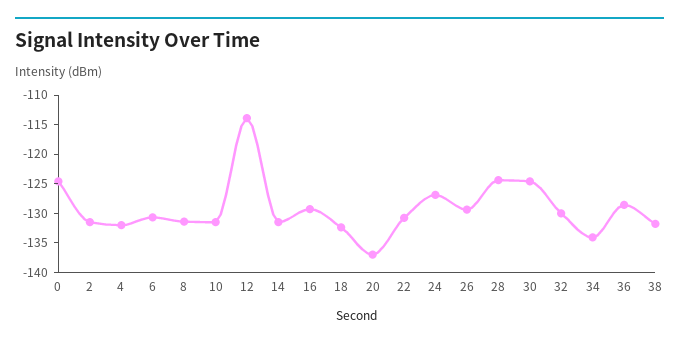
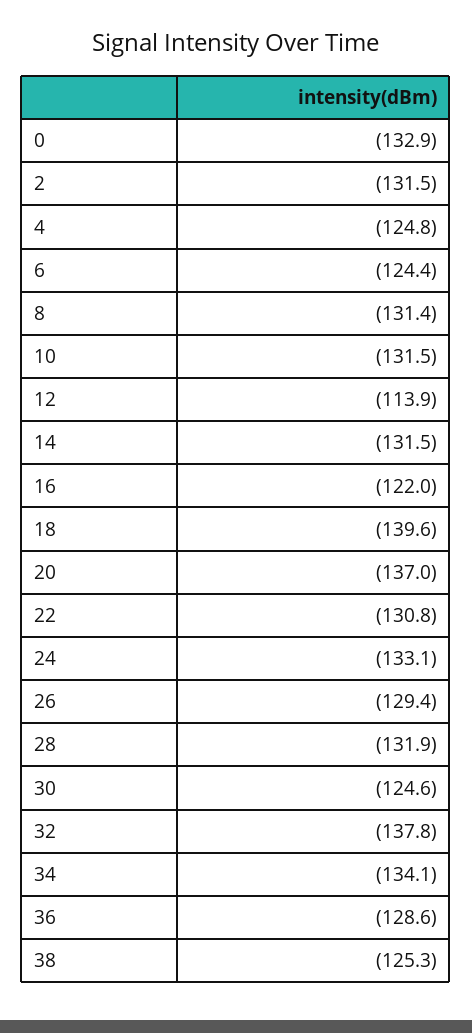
0: -125 -> -132.9
4: -132.5 -> -124.8
6: -130 -> -124.4
16: -130 -> -122
18: -132.5 -> -139.6
24: -127.5 -> -133.1
28: -125 -> -131.9
32: -130 -> -137.8
38: -132.5 -> -125.3

